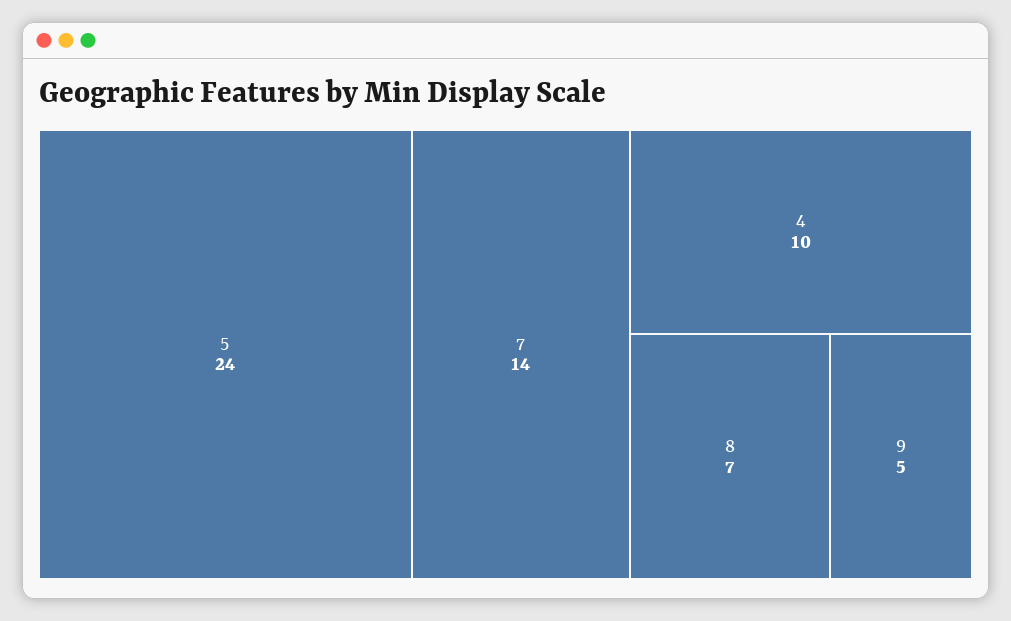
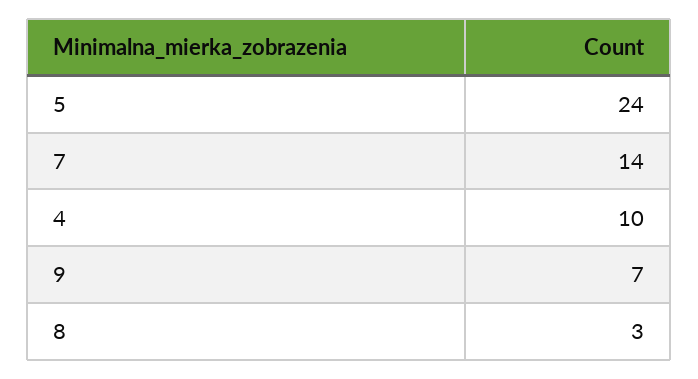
8: 7 -> 3
9: 5 -> 7

